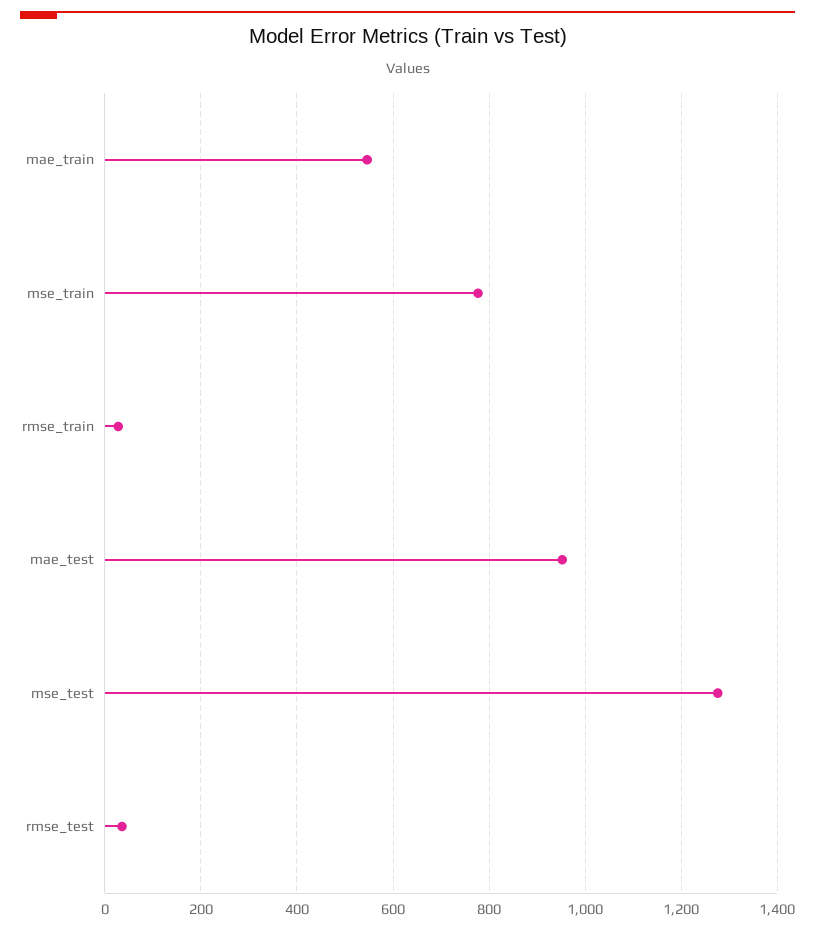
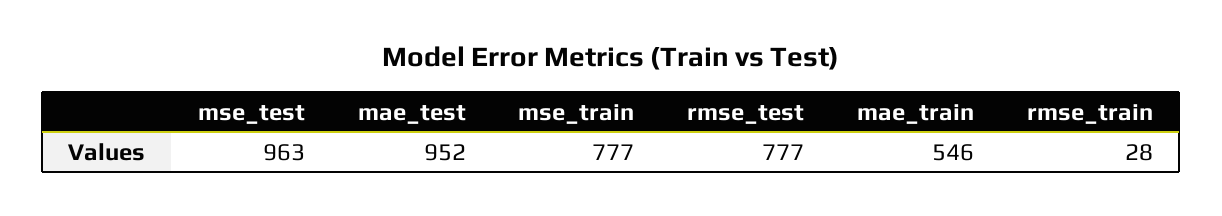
mse_test: 1280 -> 963
rmse_test: 40 -> 777

